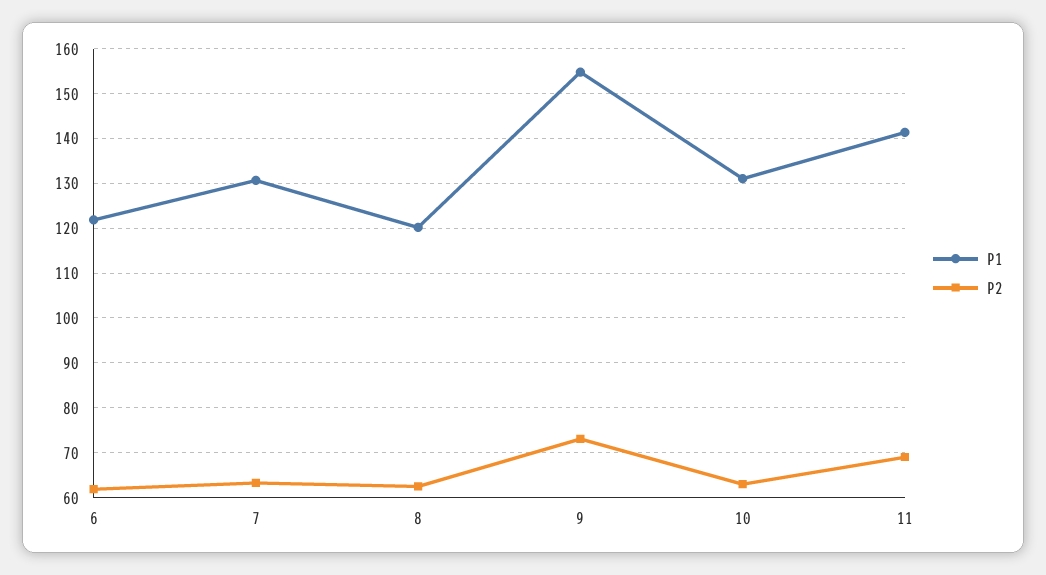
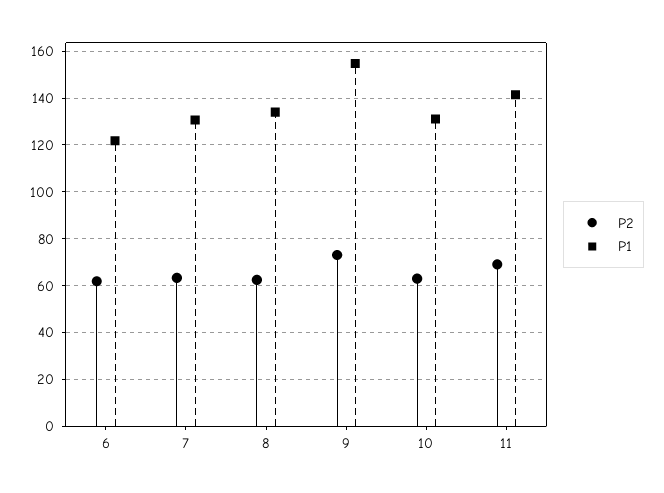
P1, 8: 120 -> 135

